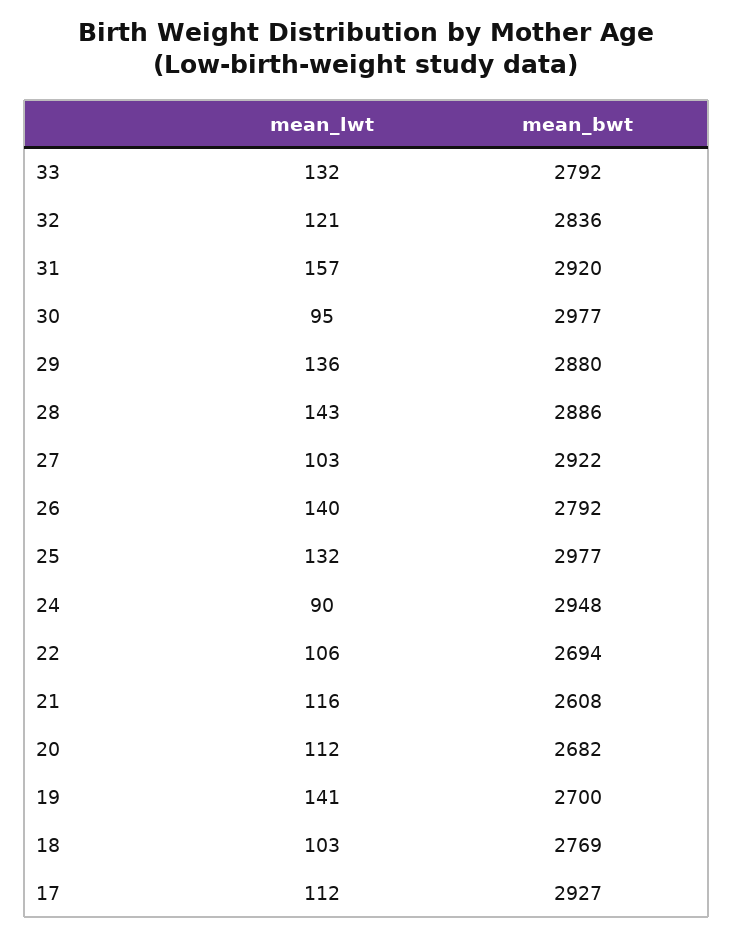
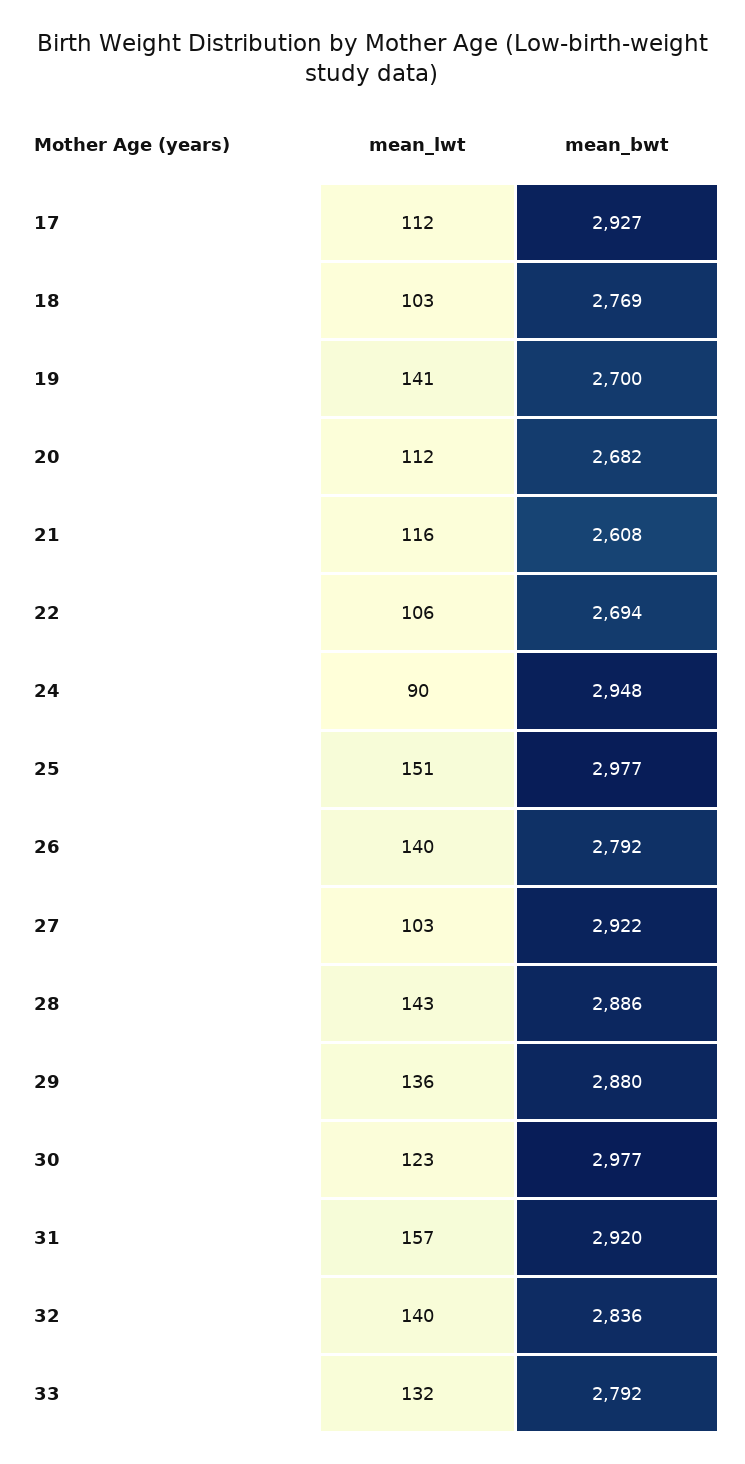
mean_lwt, 32: 121 -> 140
mean_lwt, 30: 95 -> 123
mean_lwt, 25: 132 -> 151

